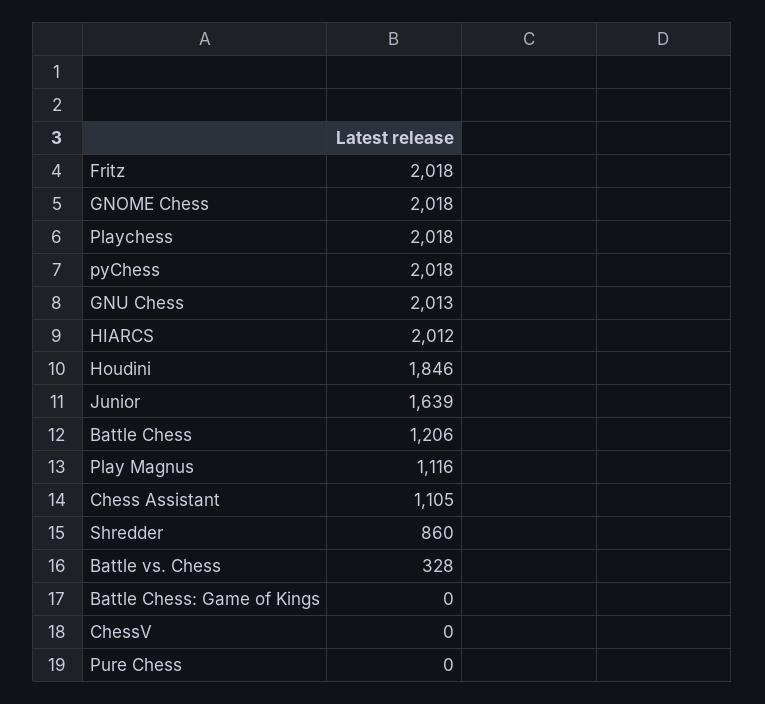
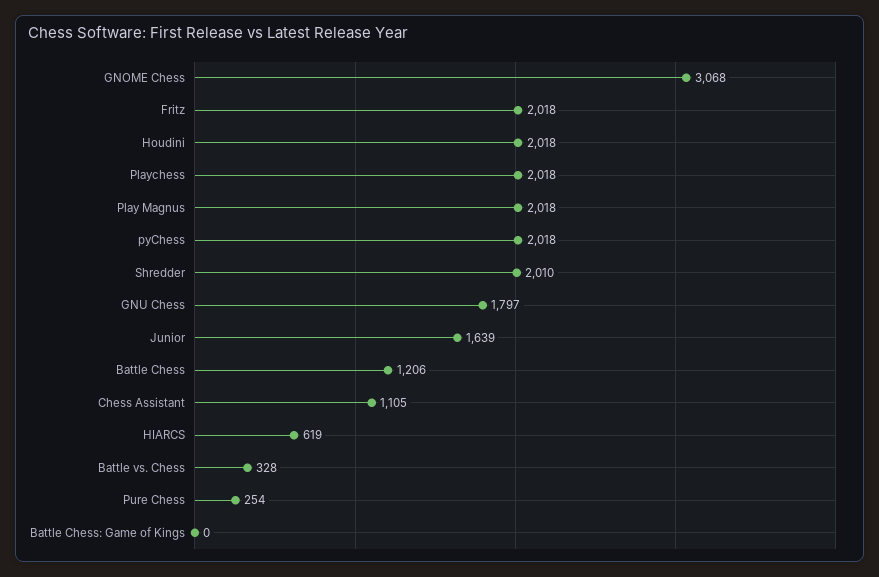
GNOME Chess: 2018 -> 3068
GNU Chess: 2013 -> 1797
HIARCS: 2012 -> 619
Houdini: 1846 -> 2018
Play Magnus: 1116 -> 2018
Shredder: 860 -> 2010
ChessV: 0 -> none
Pure Chess: 0 -> 254

